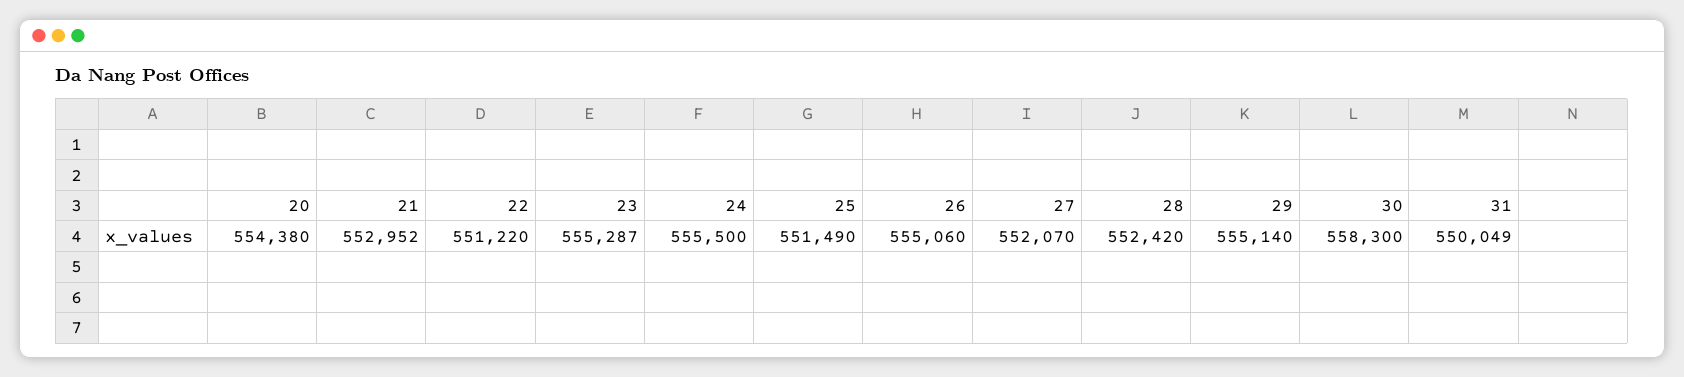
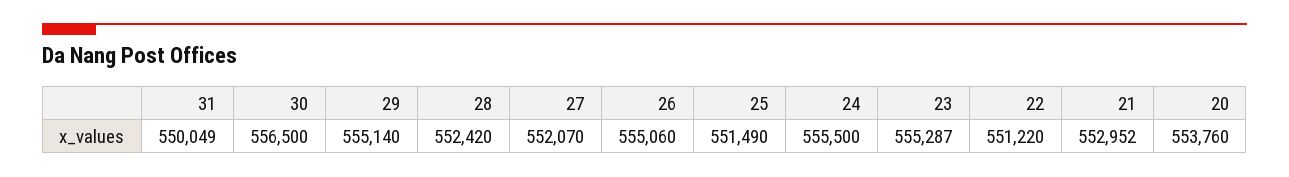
20: 554380 -> 553760
30: 558300 -> 556500

